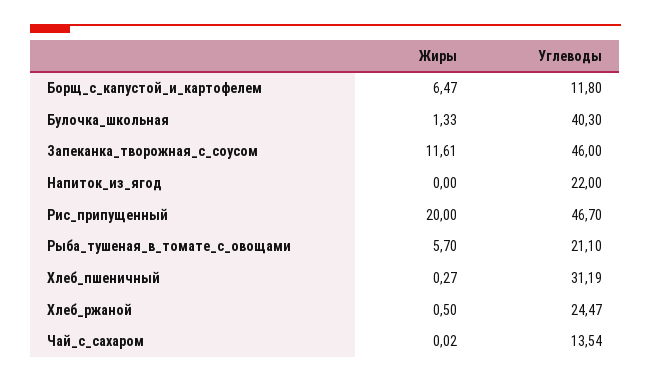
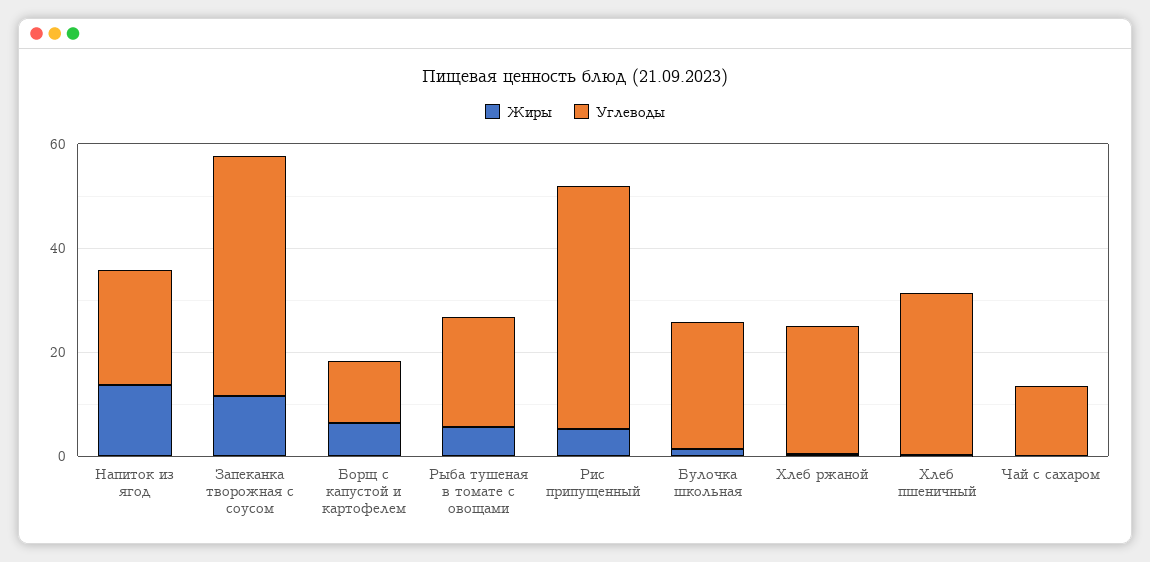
Углеводы, Булочка_школьная: 40.3 -> 25
Жиры, Напиток_из_ягод: 0 -> 15
Жиры, Рис_припущенный: 20 -> 5

